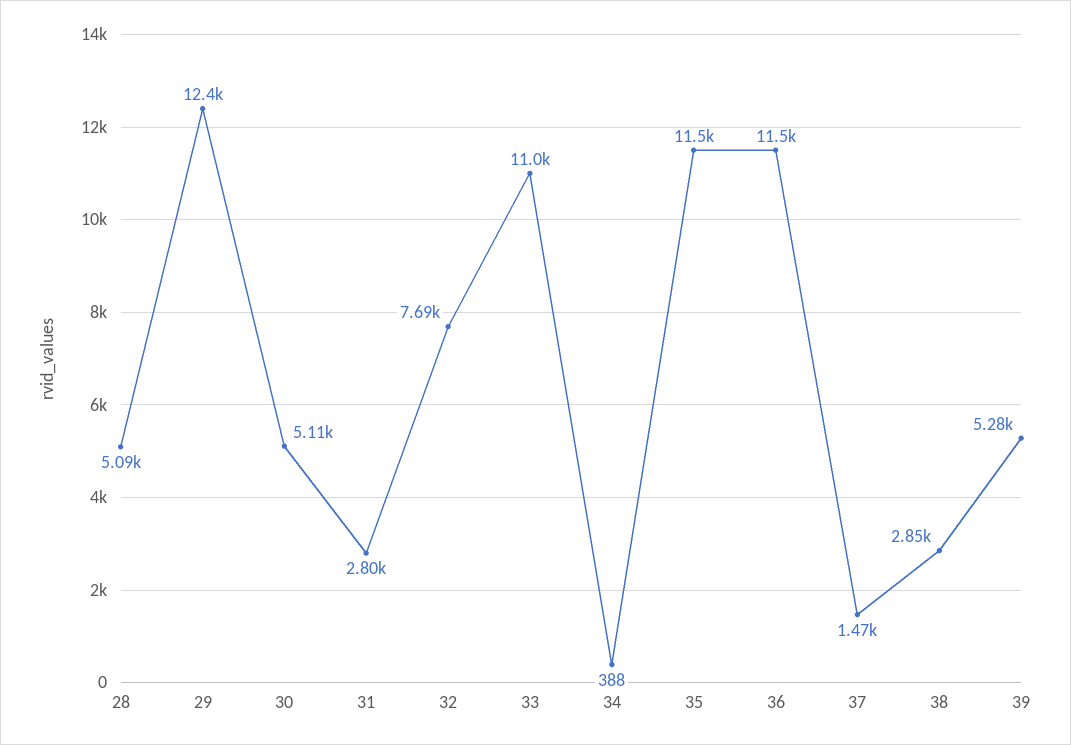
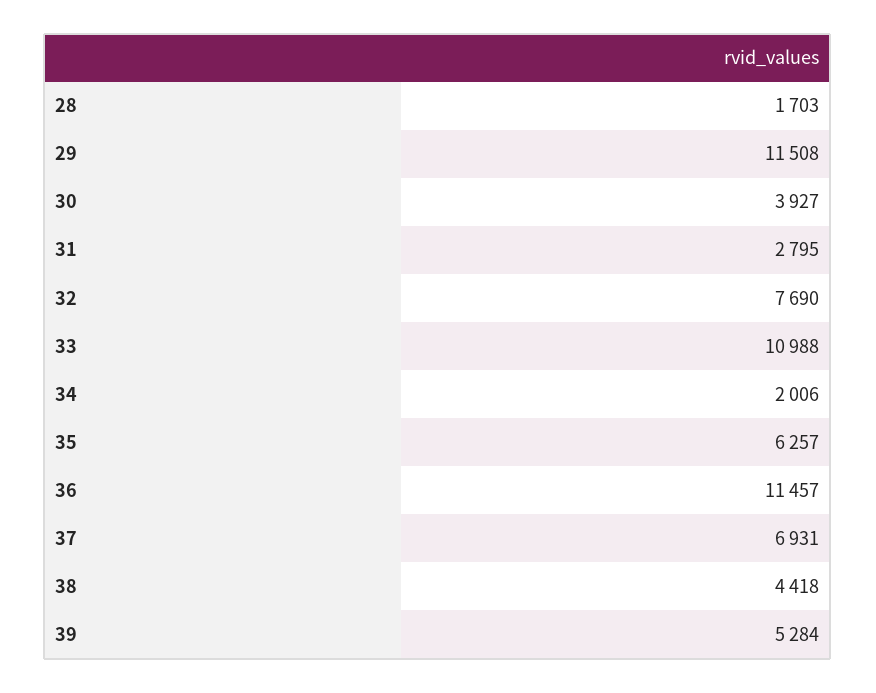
28: 5090 -> 1703
29: 12400 -> 11508
30: 5110 -> 3927
34: 388 -> 2006
35: 11500 -> 6257
37: 1470 -> 6931
38: 2850 -> 4418

